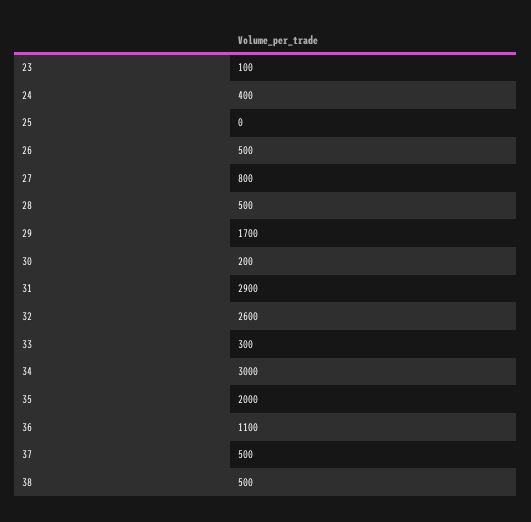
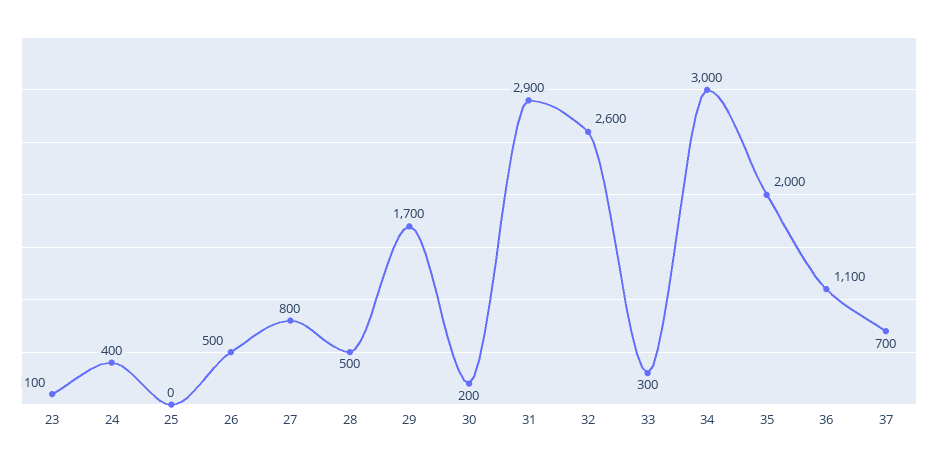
37: 500 -> 700
38: 500 -> none

